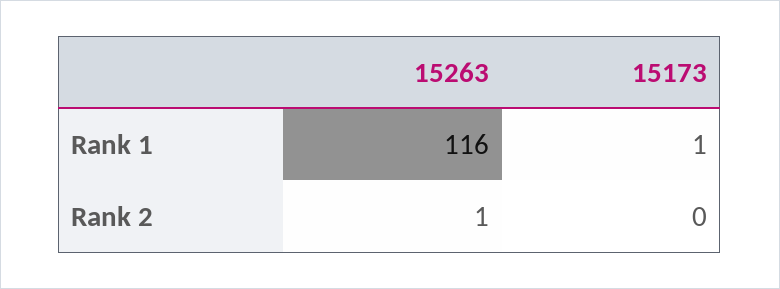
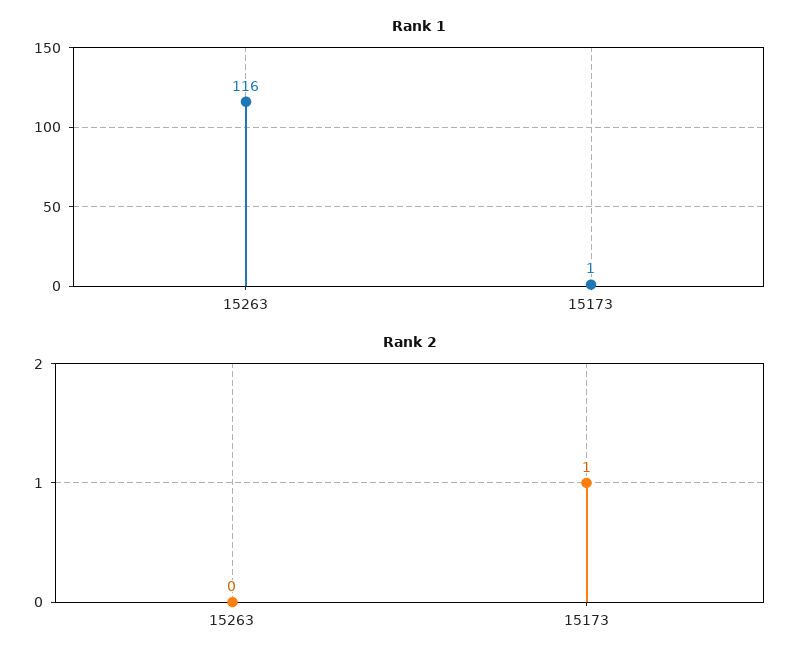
Rank 2, 15263: 1 -> 0
Rank 2, 15173: 0 -> 1

